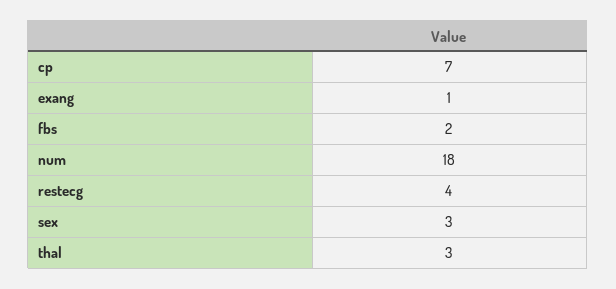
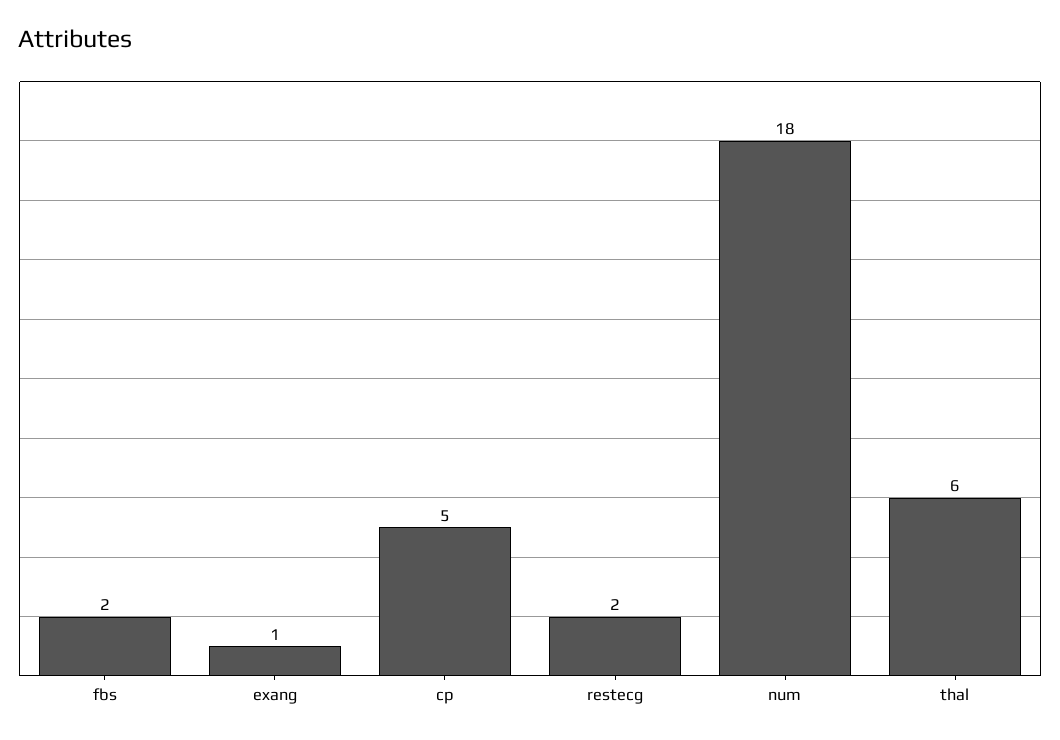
cp: 7 -> 5
restecg: 4 -> 2
sex: 3 -> none
thal: 3 -> 6

